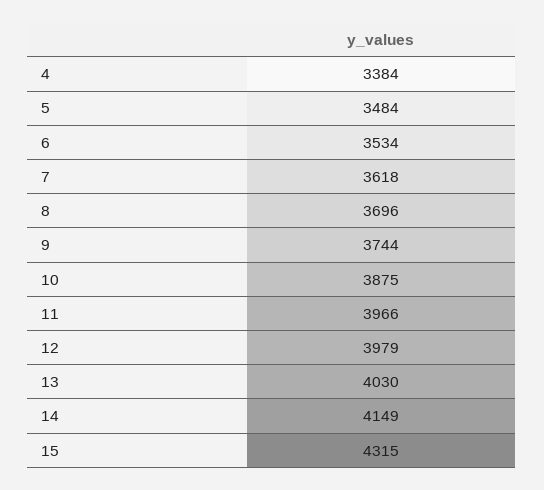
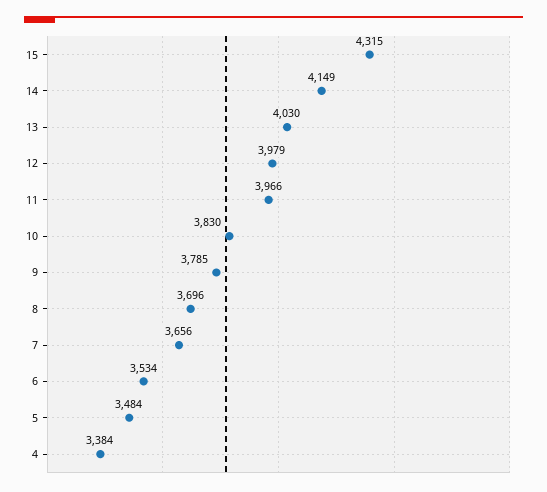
7: 3618 -> 3656
9: 3744 -> 3785
10: 3875 -> 3830

